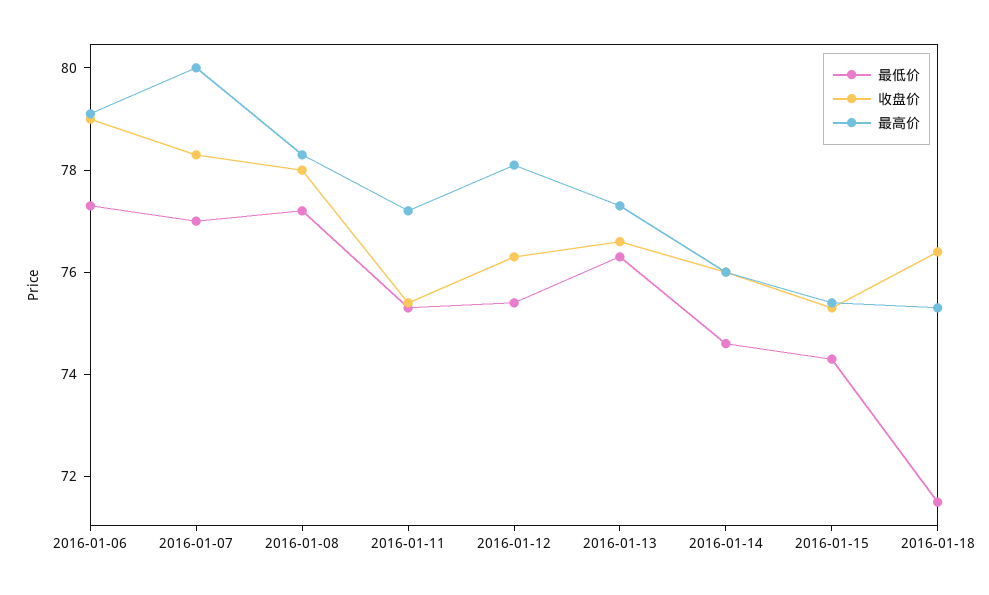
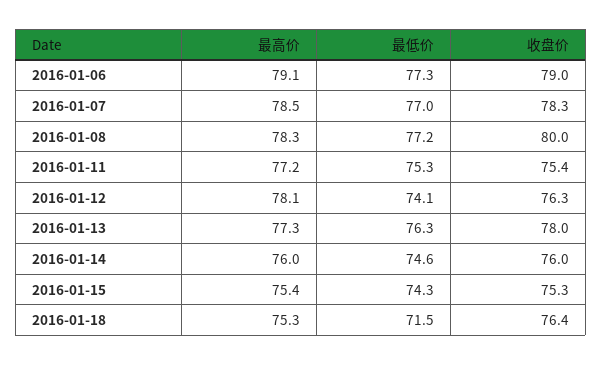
最高价, 2016-01-07: 80 -> 78.5
收盘价, 2016-01-08: 78 -> 80
最低价, 2016-01-12: 75.5 -> 74.1
收盘价, 2016-01-13: 76.5 -> 78

